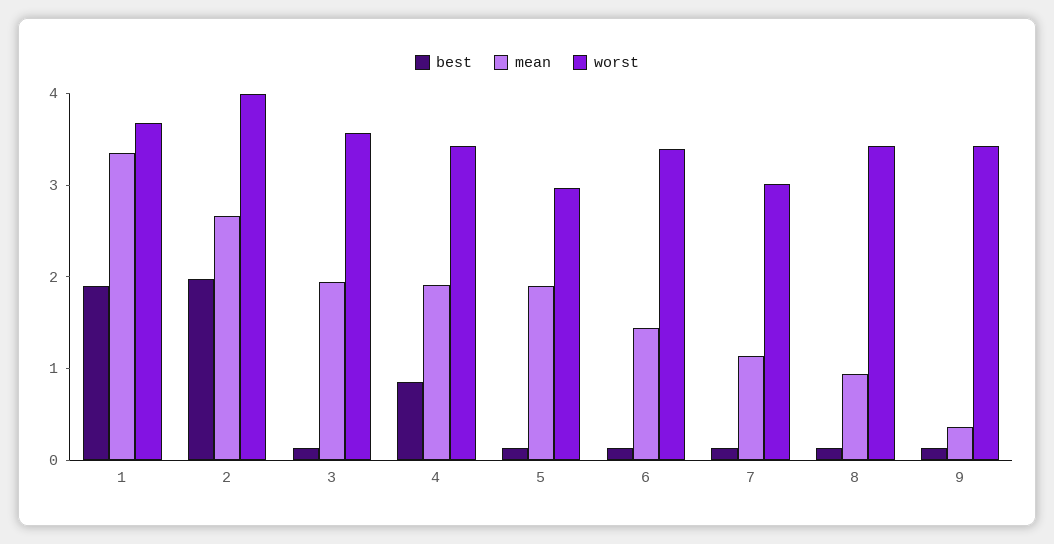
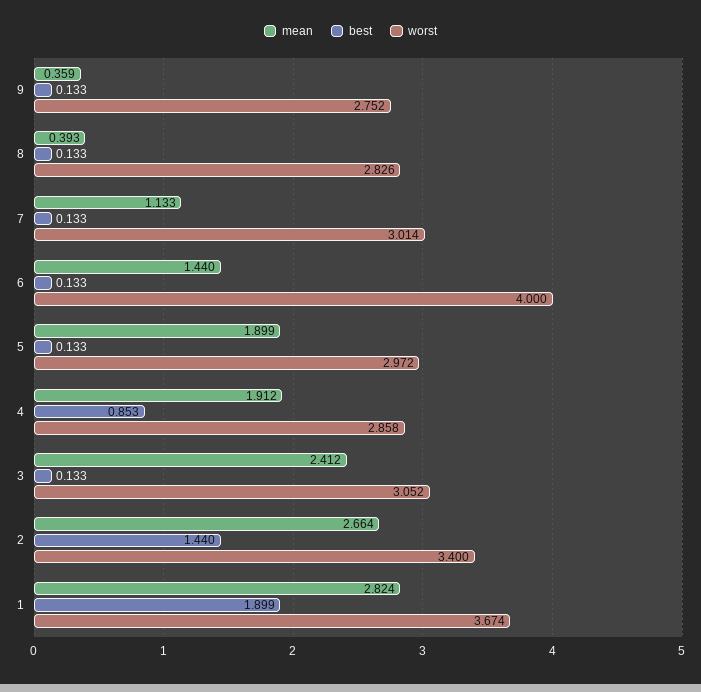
mean, 1: 3.4 -> 2.824
best, 2: 2 -> 1.44
worst, 2: 4 -> 3.4
mean, 3: 2 -> 2.412
worst, 3: 3.6 -> 3.052
worst, 4: 3.4 -> 2.858
worst, 6: 3.4 -> 4
mean, 8: 1 -> 0.393
worst, 8: 3.4 -> 2.826
worst, 9: 3.4 -> 2.752

